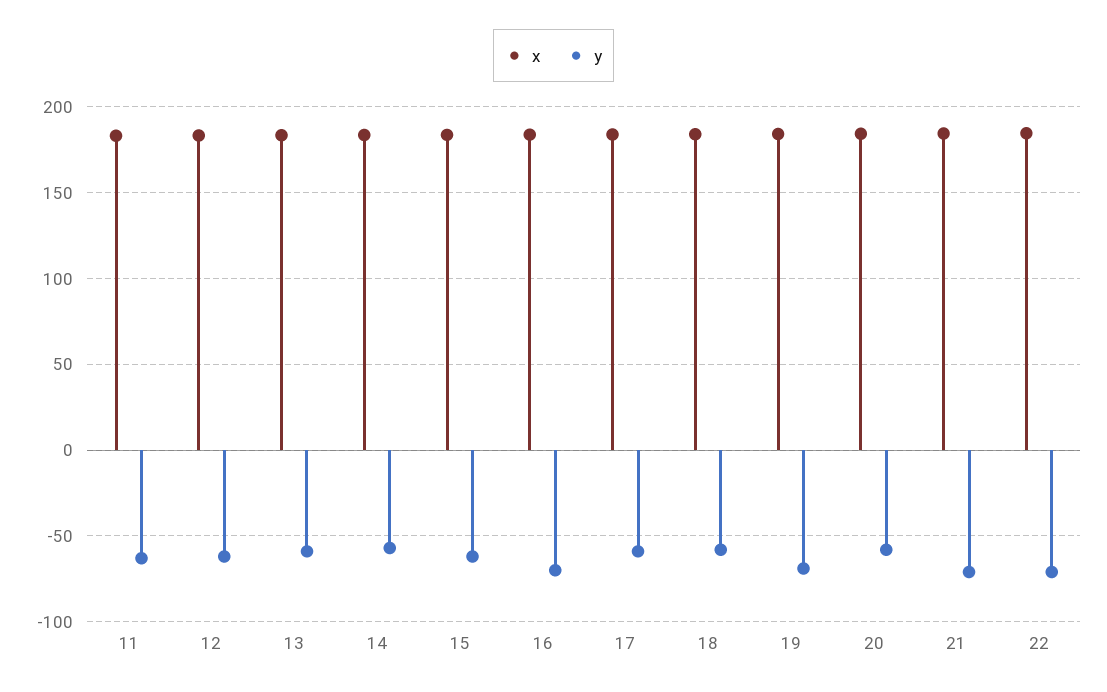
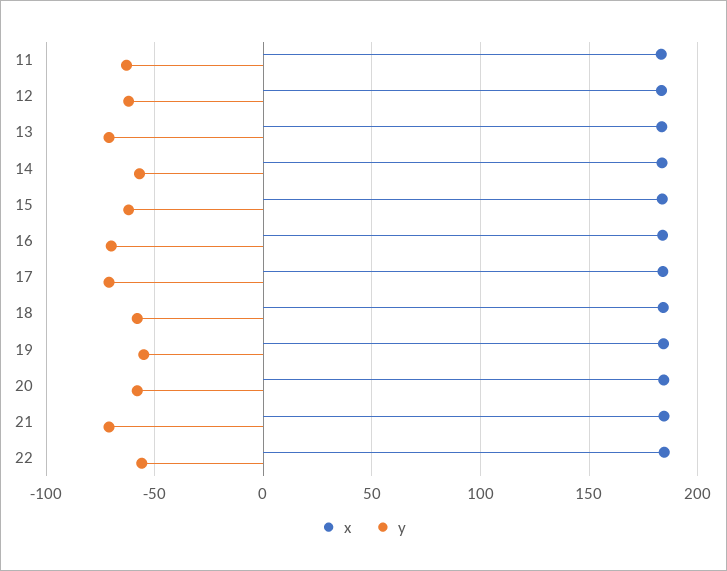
y, 13: -60 -> -70
y, 17: -60 -> -70
y, 19: -70 -> -55
y, 22: -70 -> -55

